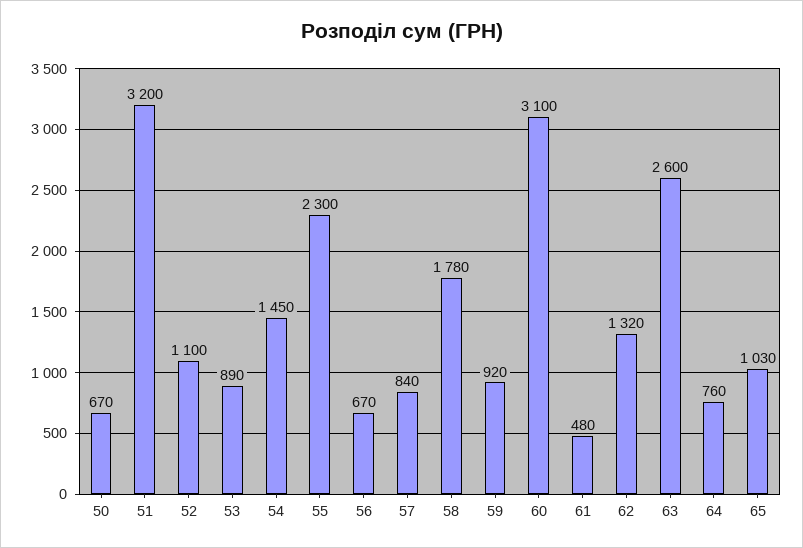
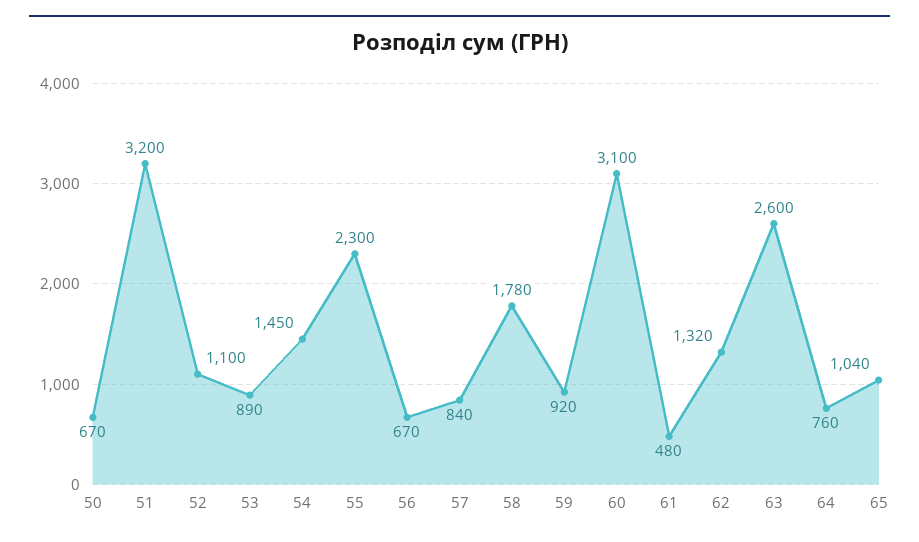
65: 1030 -> 1040

